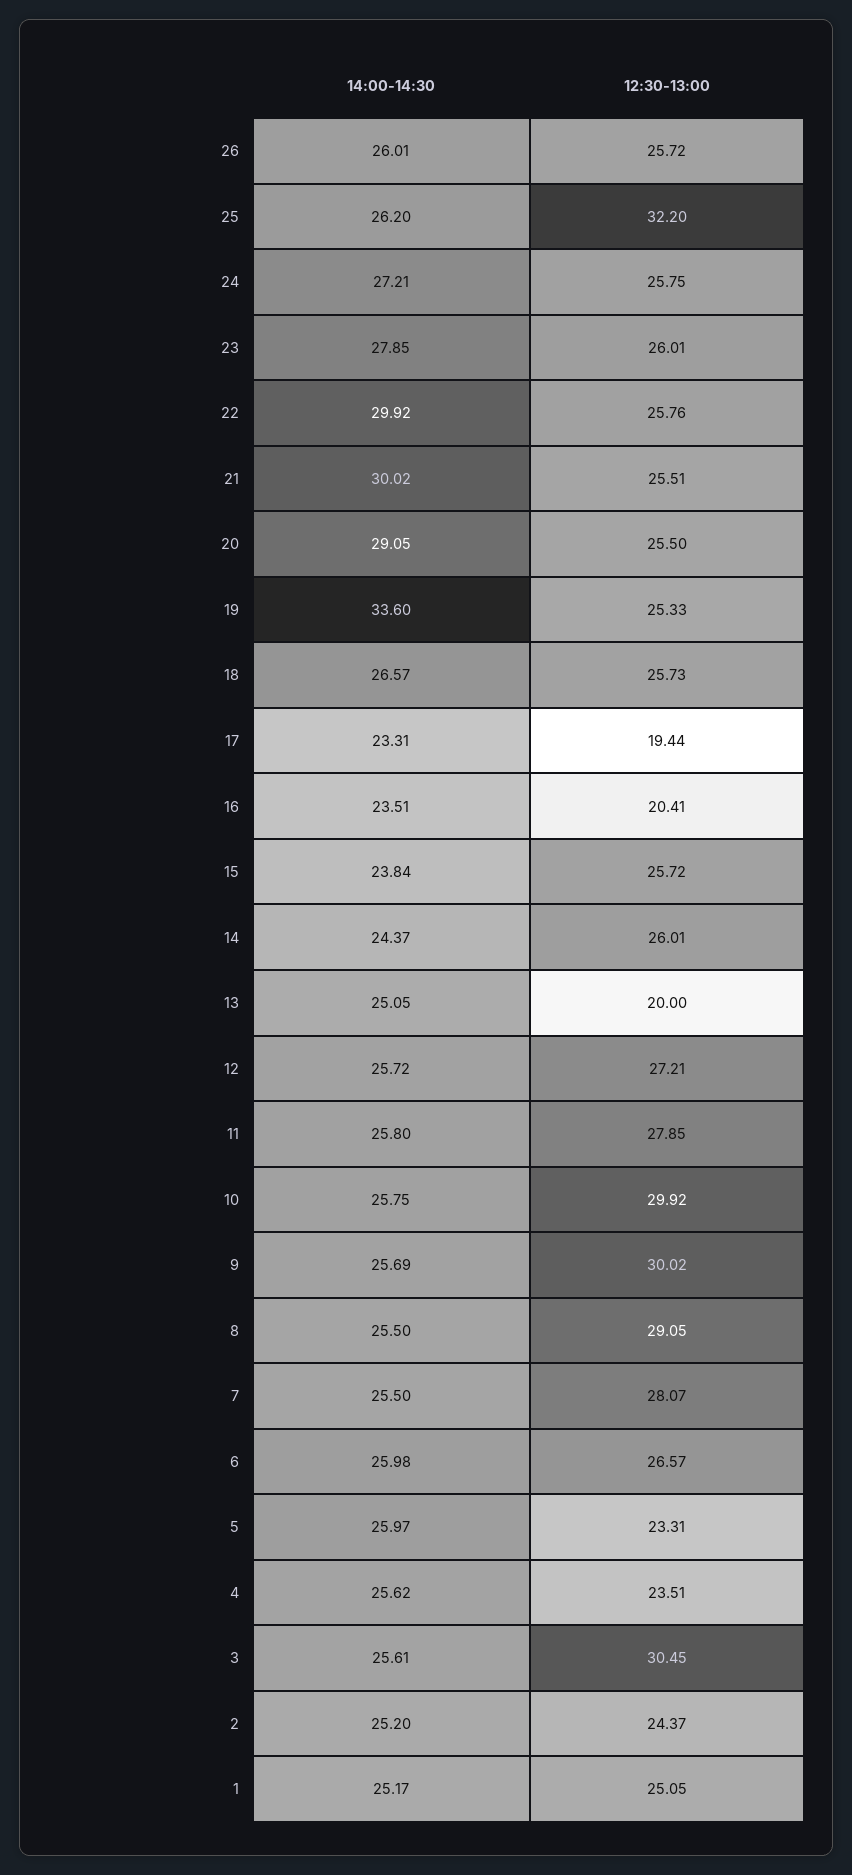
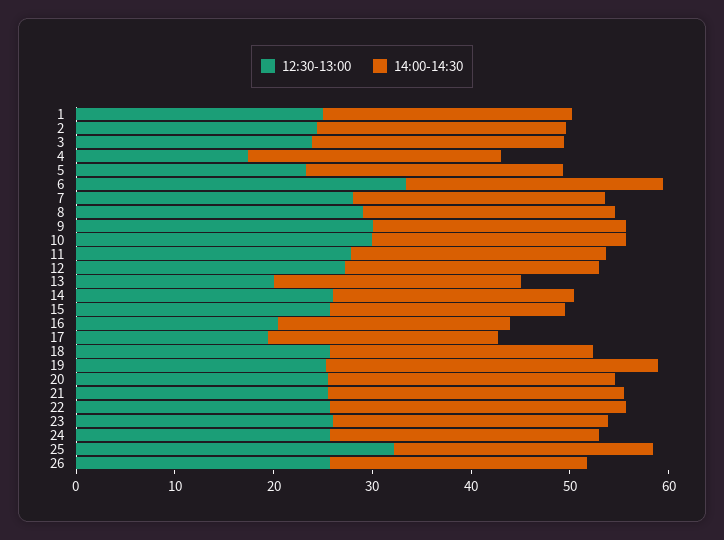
12:30-13:00, 6: 26.57 -> 34
12:30-13:00, 4: 23.51 -> 18
12:30-13:00, 3: 30.45 -> 24

